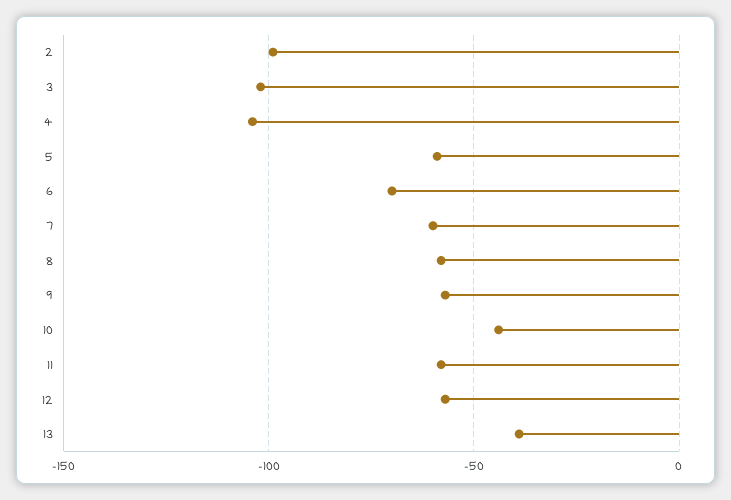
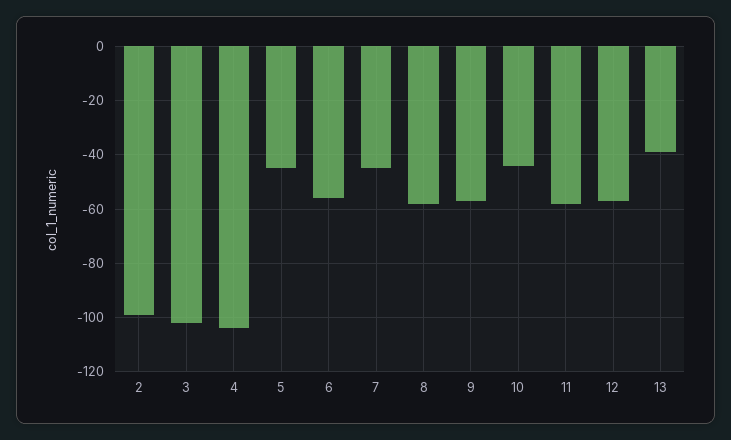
5: -60 -> -45
6: -70 -> -55
7: -60 -> -45

